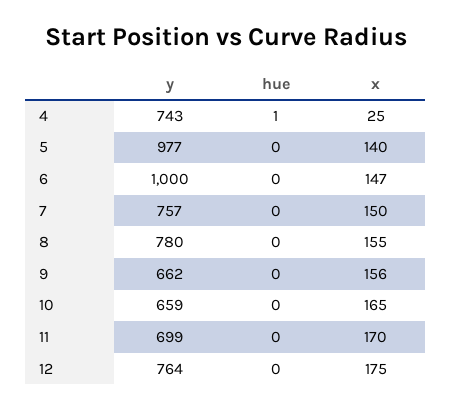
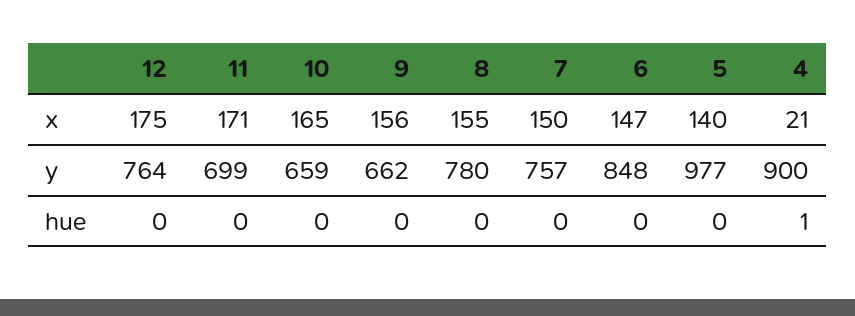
y, 4: 743 -> 900
x, 4: 25 -> 21
y, 6: 1000 -> 848
x, 11: 170 -> 171

